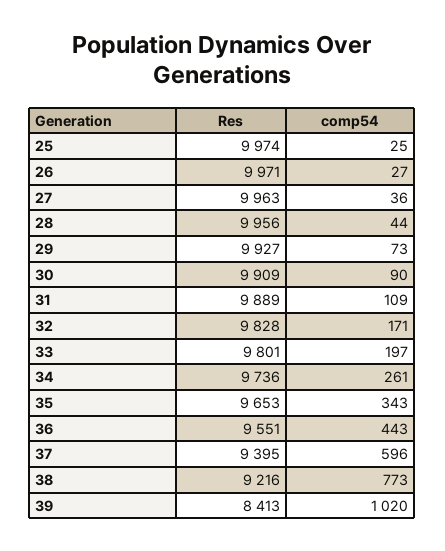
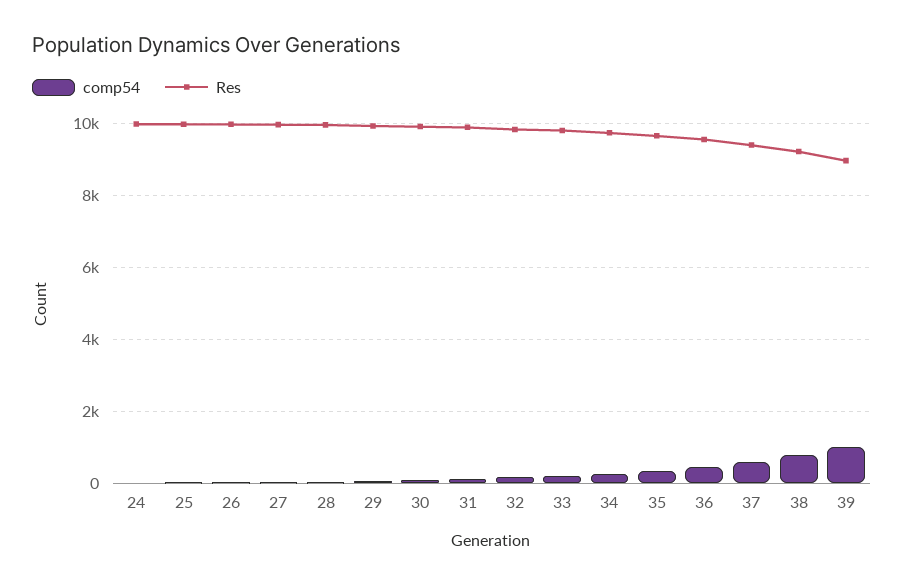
Res, 39: 8413 -> 9000
comp54, 24: none -> 0
Res, 24: none -> 10000

